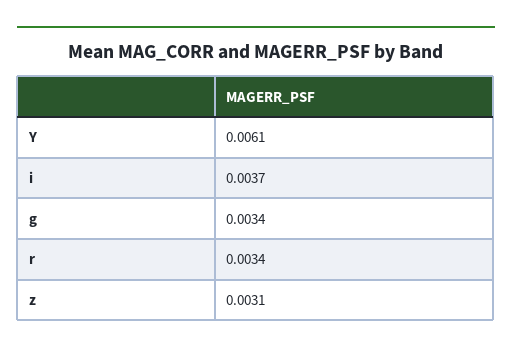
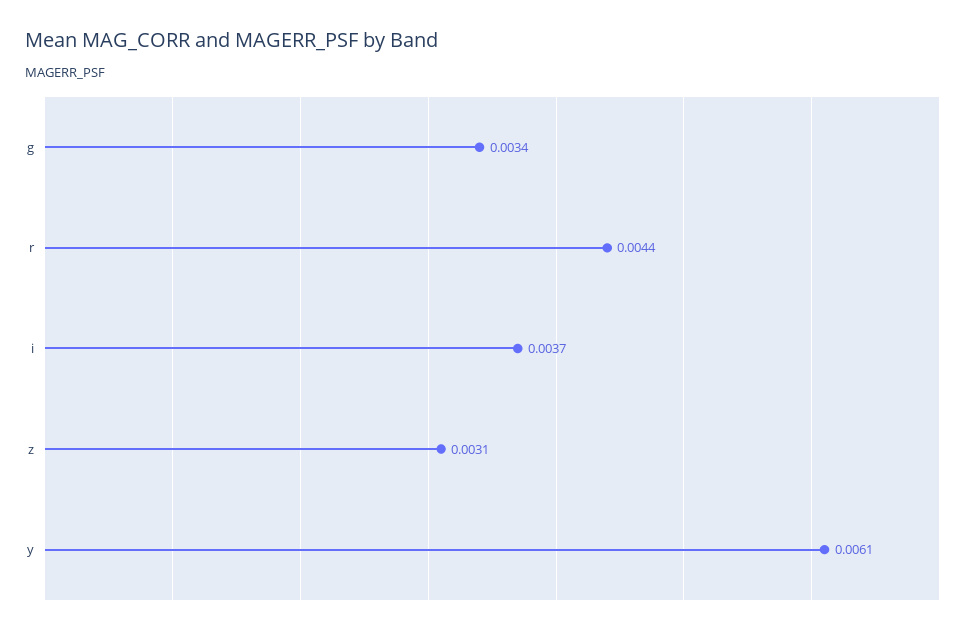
r: 0.0034 -> 0.0044

